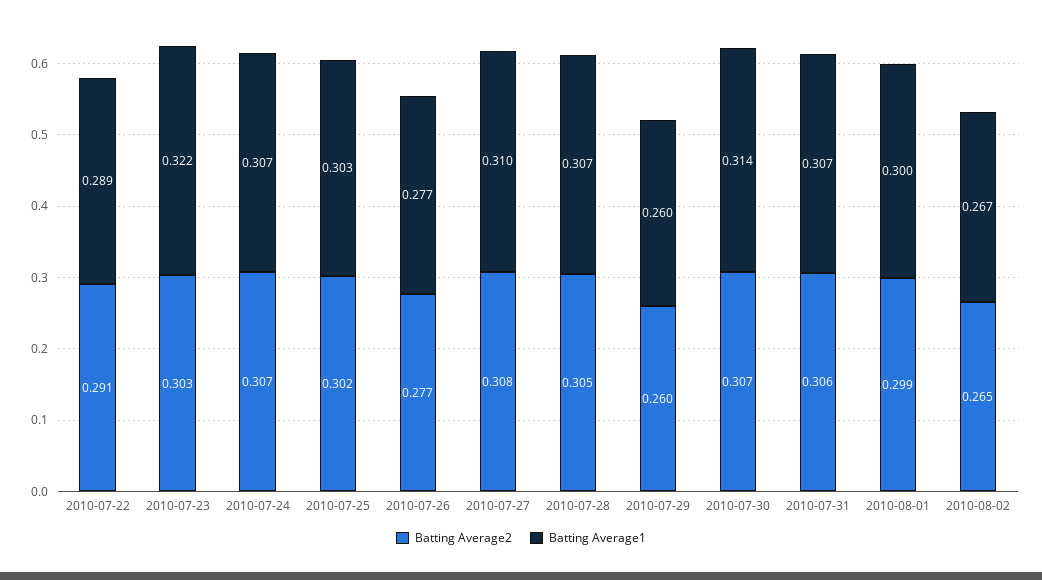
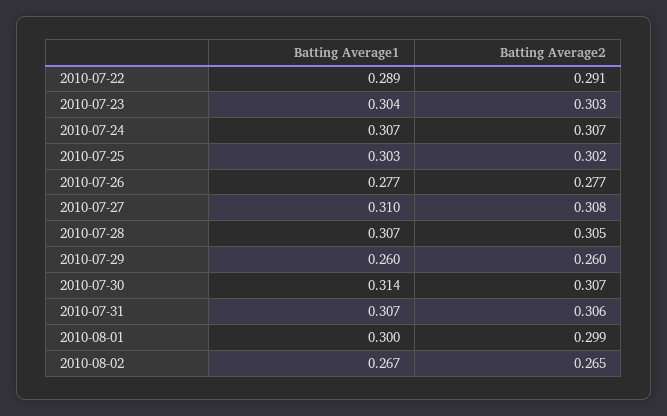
Batting Average1, 2010-07-23: 0.322 -> 0.304

